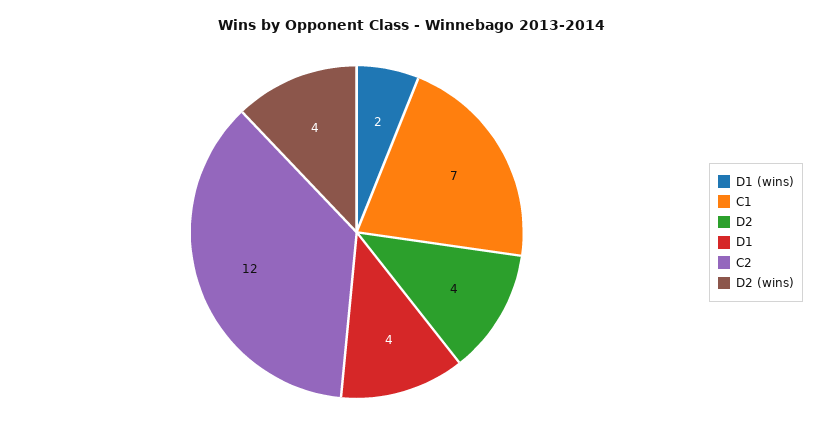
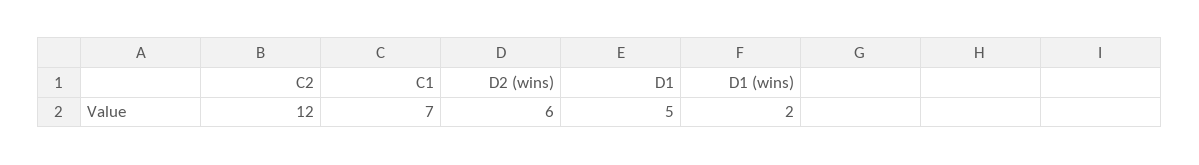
D2: 4 -> none
D1: 4 -> 5
D2 (wins): 4 -> 6

